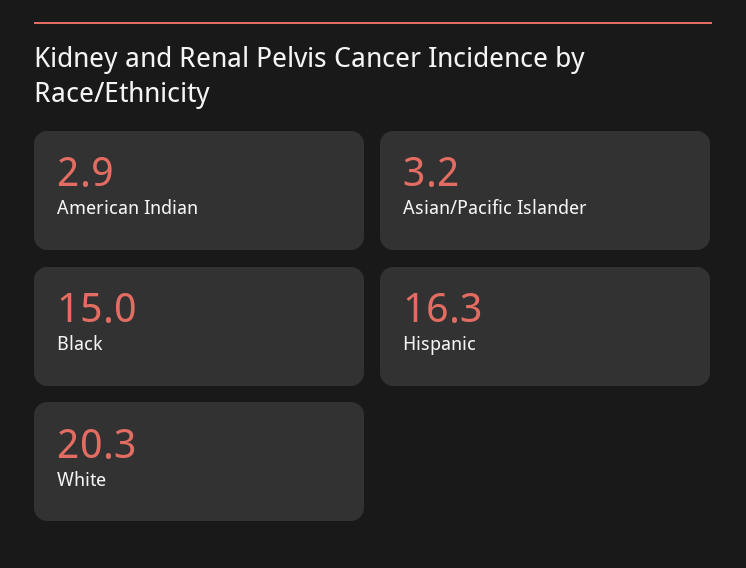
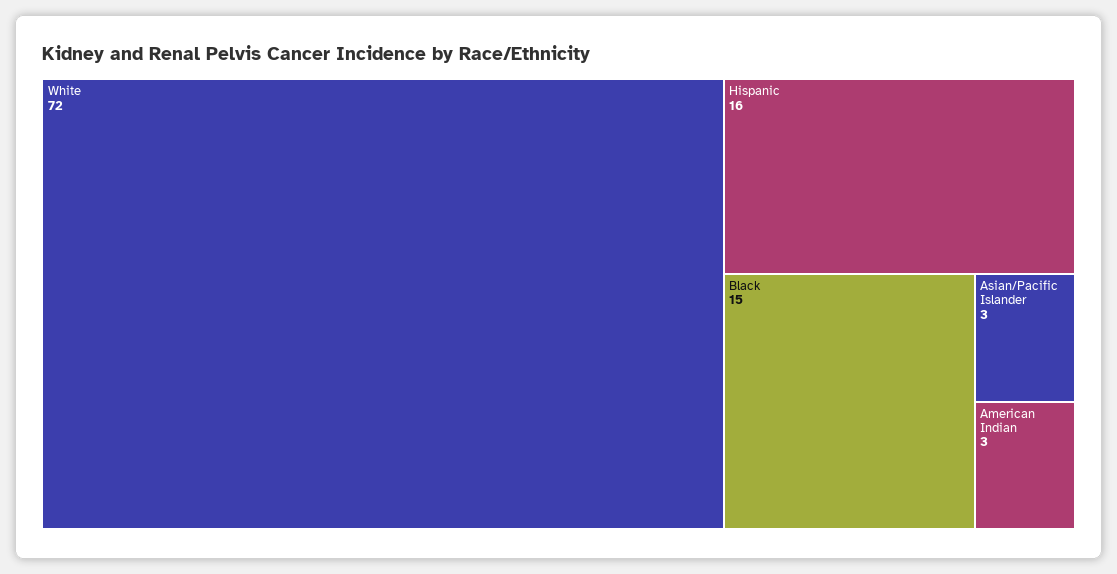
White: 20.3 -> 72

